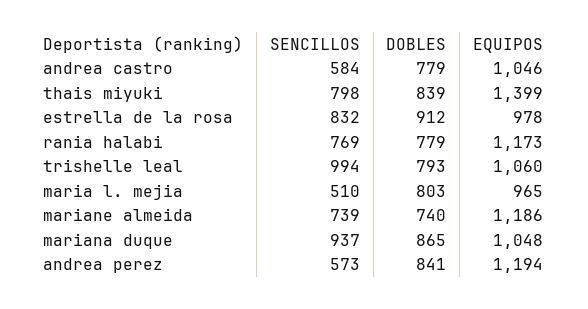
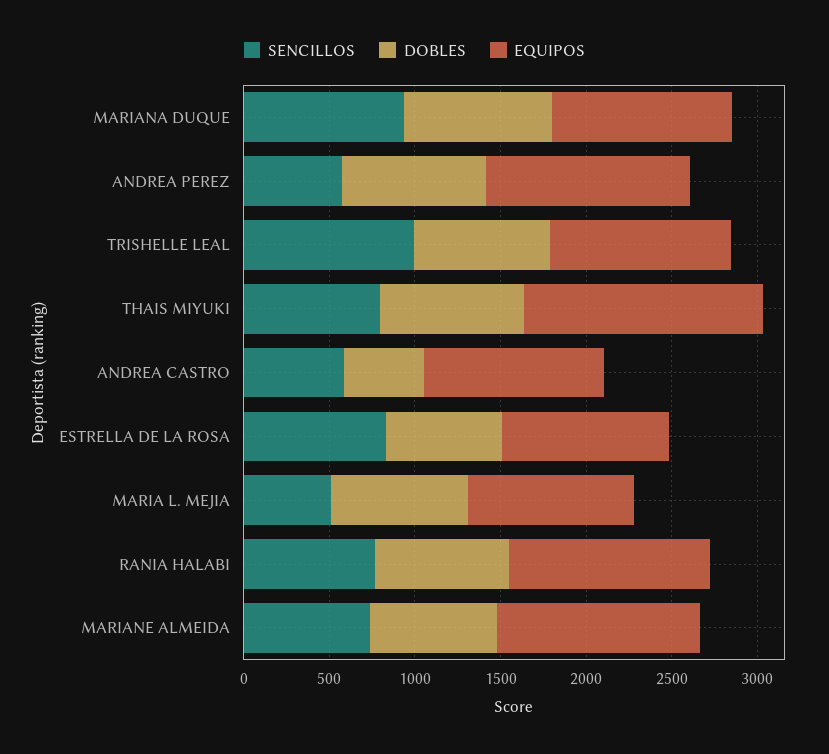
DOBLES, andrea castro: 779 -> 500
DOBLES, estrella de la rosa: 912 -> 700

